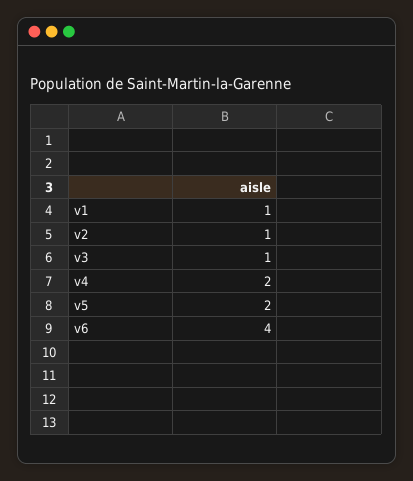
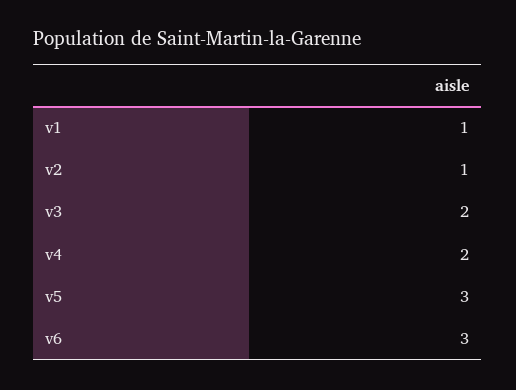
v3: 1 -> 2
v5: 2 -> 3
v6: 4 -> 3

